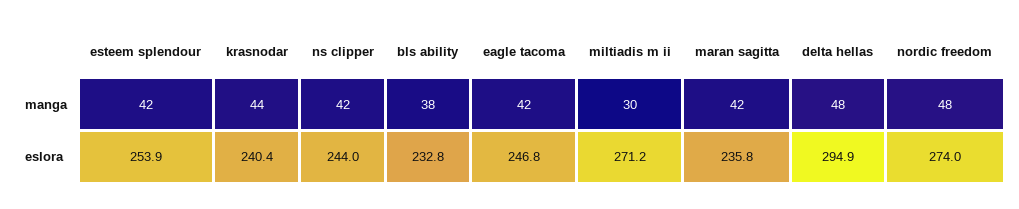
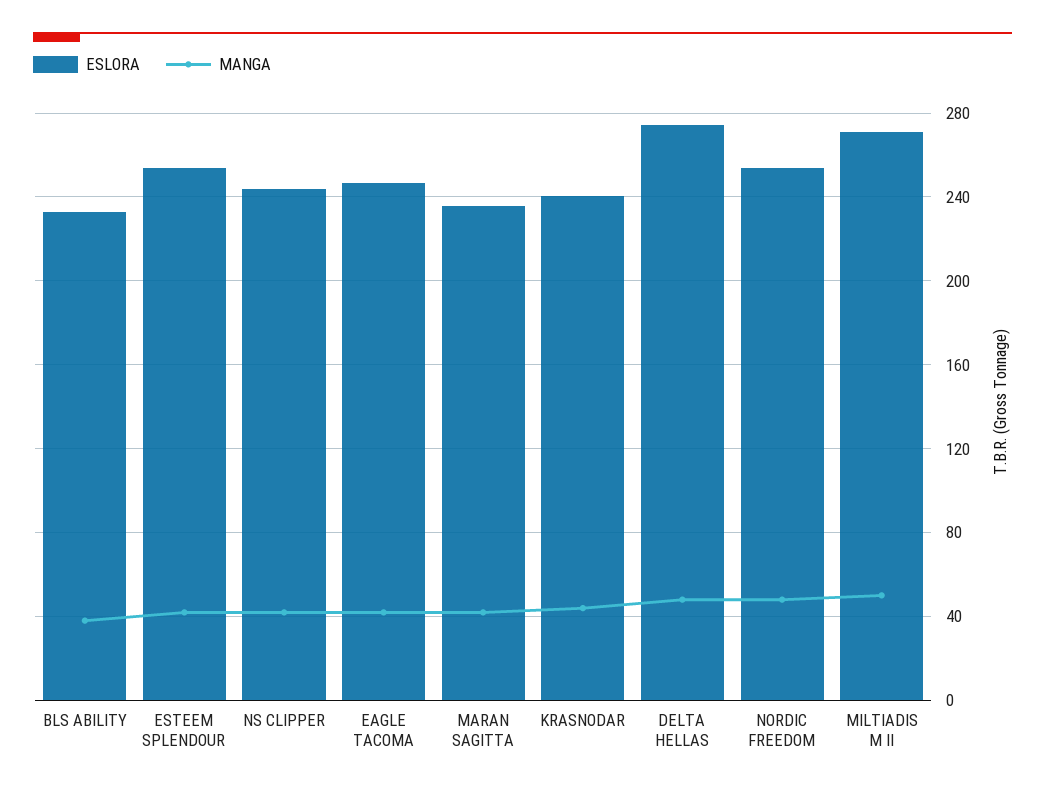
manga, miltiadis m ii: 30 -> 50
eslora, delta hellas: 294.9 -> 275
eslora, nordic freedom: 274 -> 255

